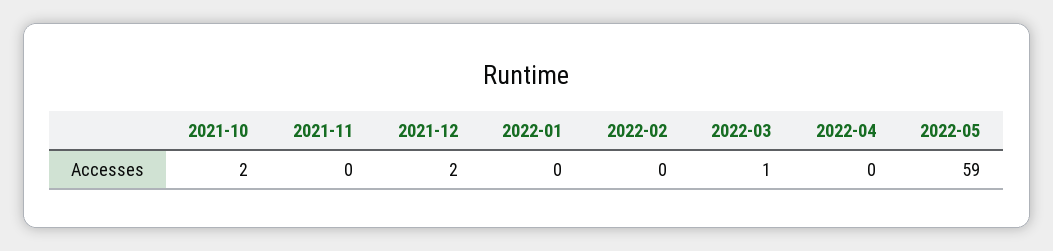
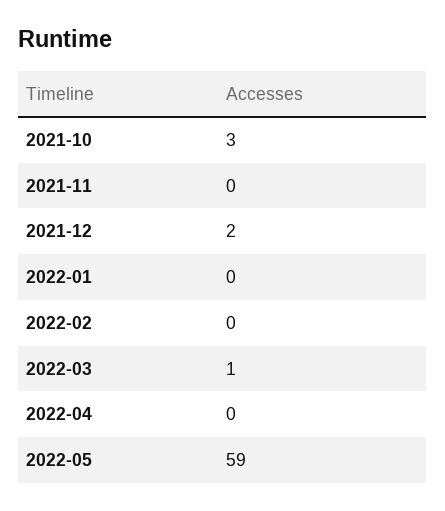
2021-10: 2 -> 3

